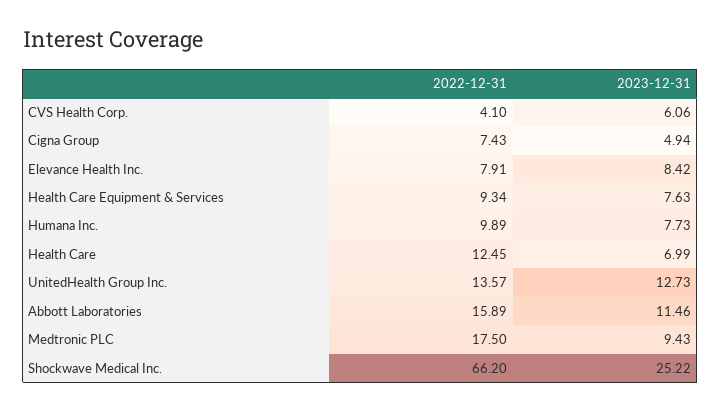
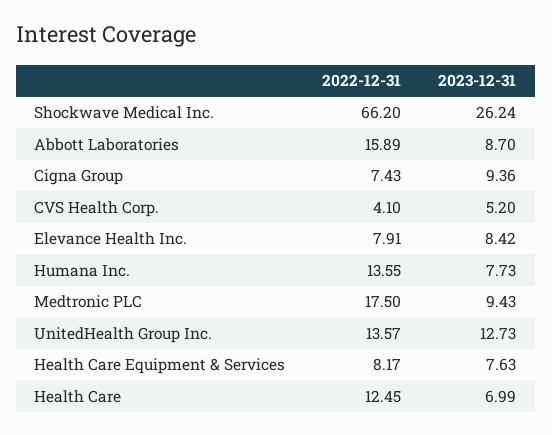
2023-12-31, CVS Health Corp.: 6.06 -> 5.2
2023-12-31, Cigna Group: 4.94 -> 9.36
2022-12-31, Health Care Equipment & Services: 9.34 -> 8.17
2022-12-31, Humana Inc.: 9.89 -> 13.55
2023-12-31, Abbott Laboratories: 11.46 -> 8.7
2023-12-31, Shockwave Medical Inc.: 25.22 -> 26.24

